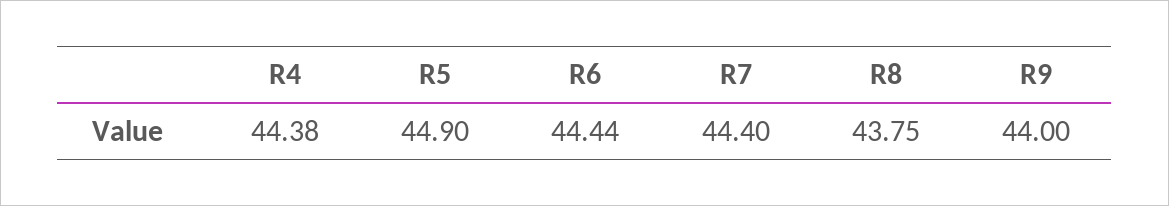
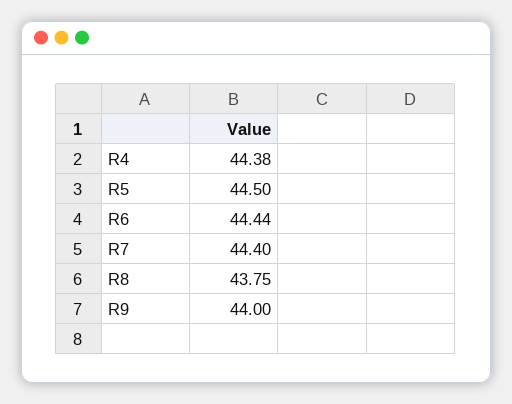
R5: 44.9 -> 44.5

